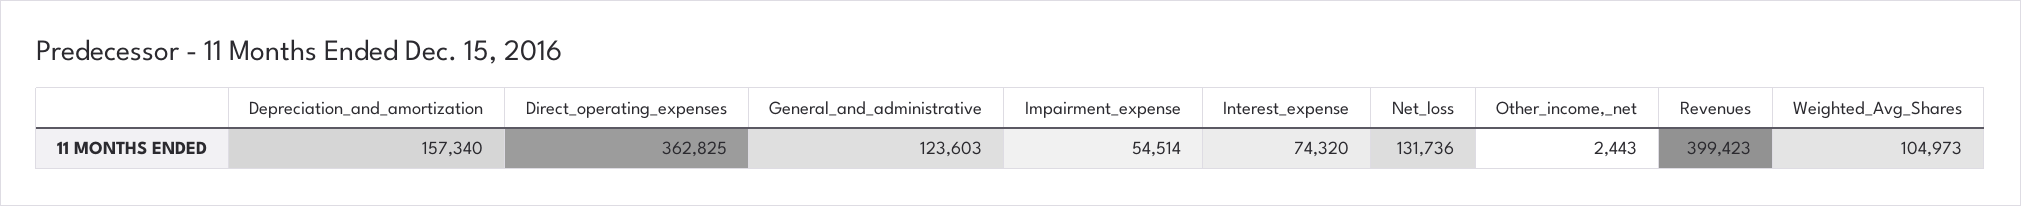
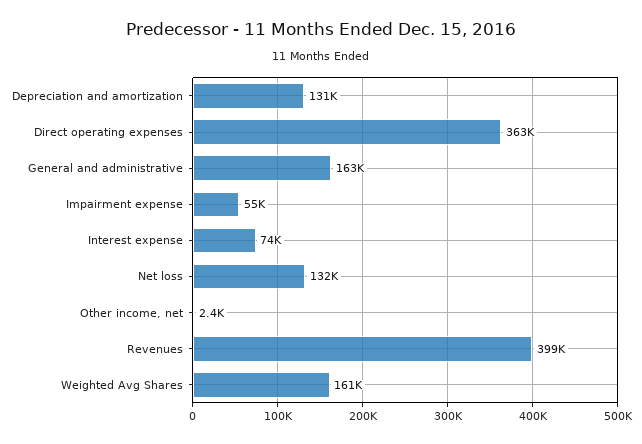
Depreciation_and_amortization: 157340 -> 131000
General_and_administrative: 123603 -> 163000
Weighted_Avg_Shares: 104973 -> 161000

